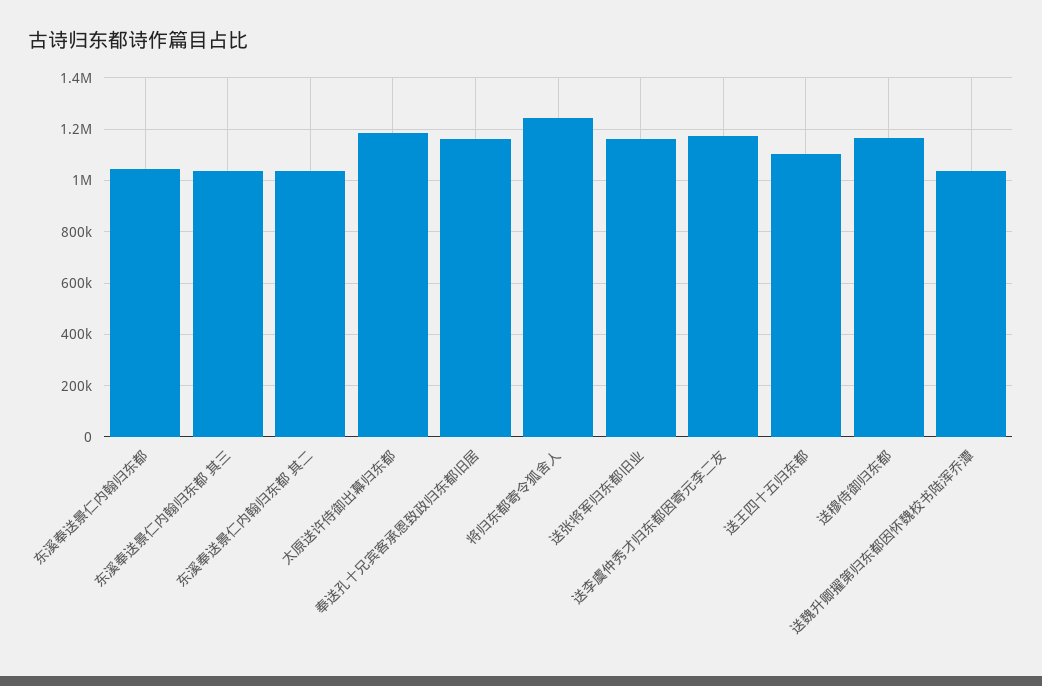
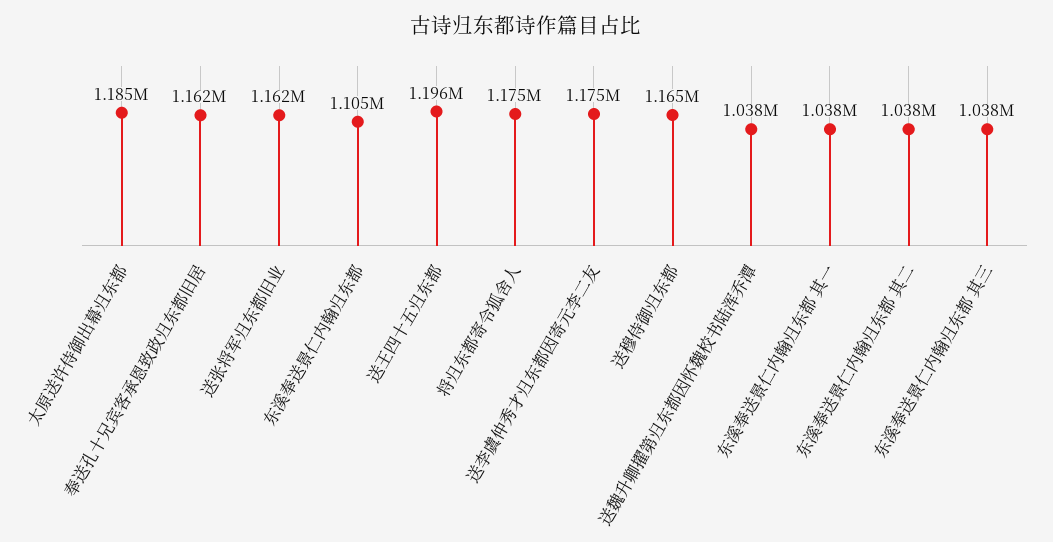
东溪奉送景仁内翰归东都: 1050000 -> 1105000
将归东都寄令狐舍人: 1250000 -> 1175000
送王四十五归东都: 1100000 -> 1196000
东溪奉送景仁内翰归东都 其一: none -> 1038000

